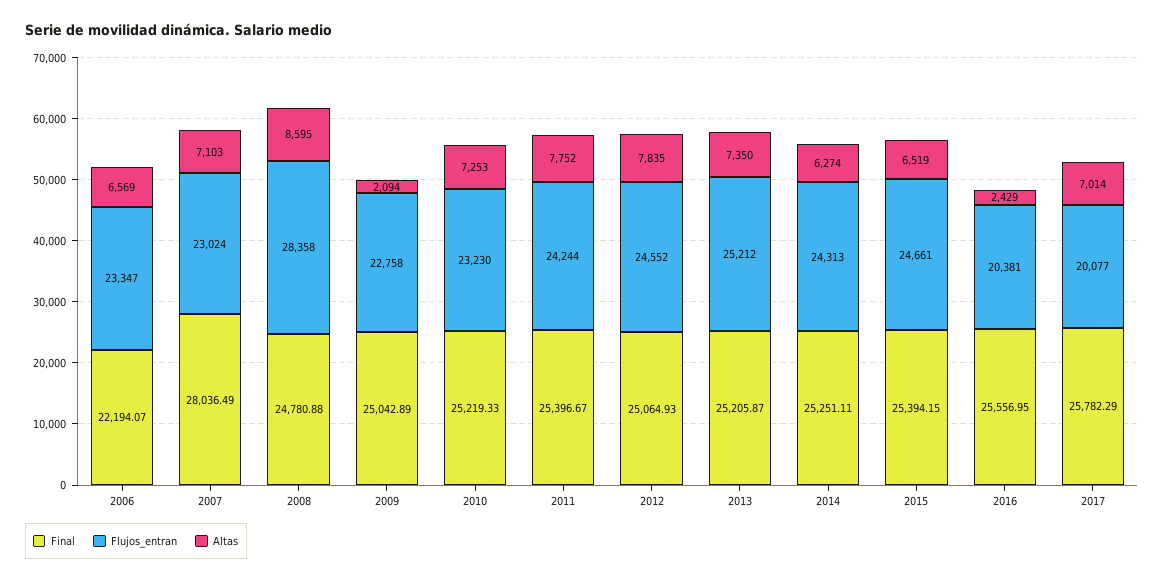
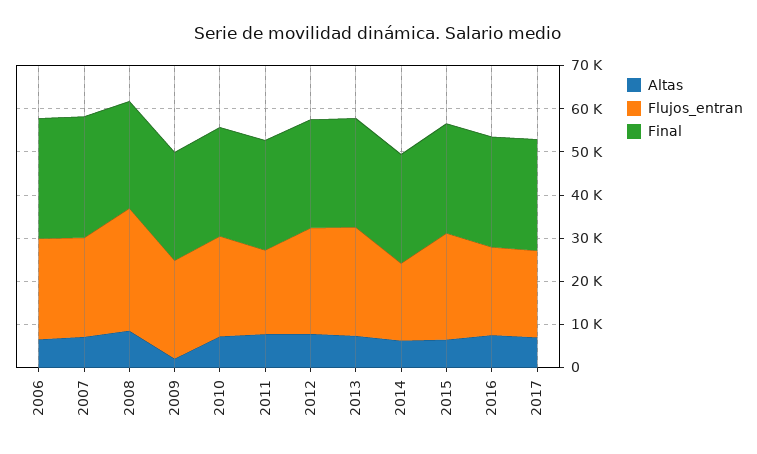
Final, 2006: 22194.07 -> 28000
Flujos_entran, 2011: 24244 -> 20000
Flujos_entran, 2014: 24313 -> 18000
Altas, 2016: 2429 -> 8000

